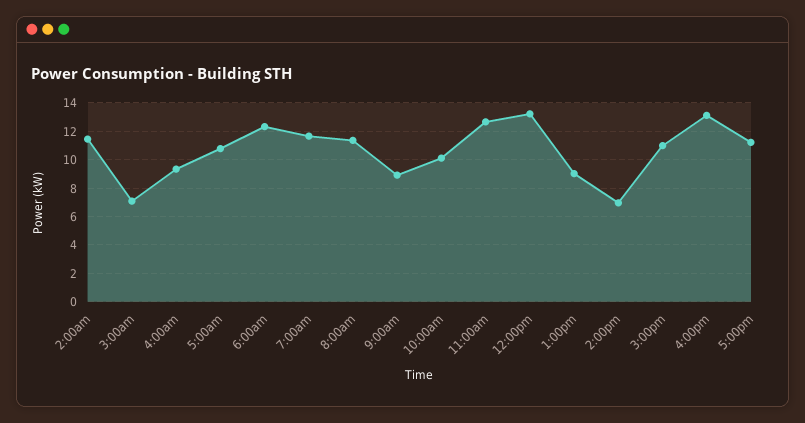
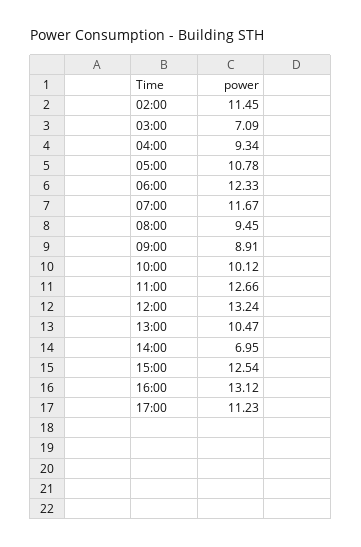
8:00am: 11.5 -> 9.45
1:00pm: 9 -> 10.47
3:00pm: 11 -> 12.54

